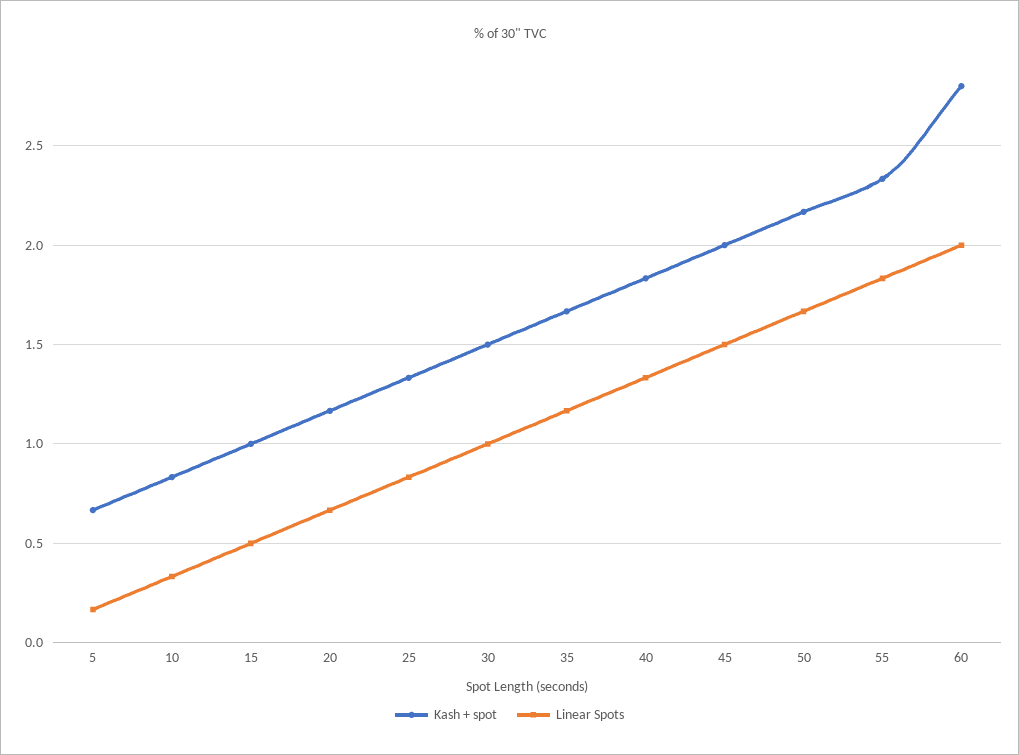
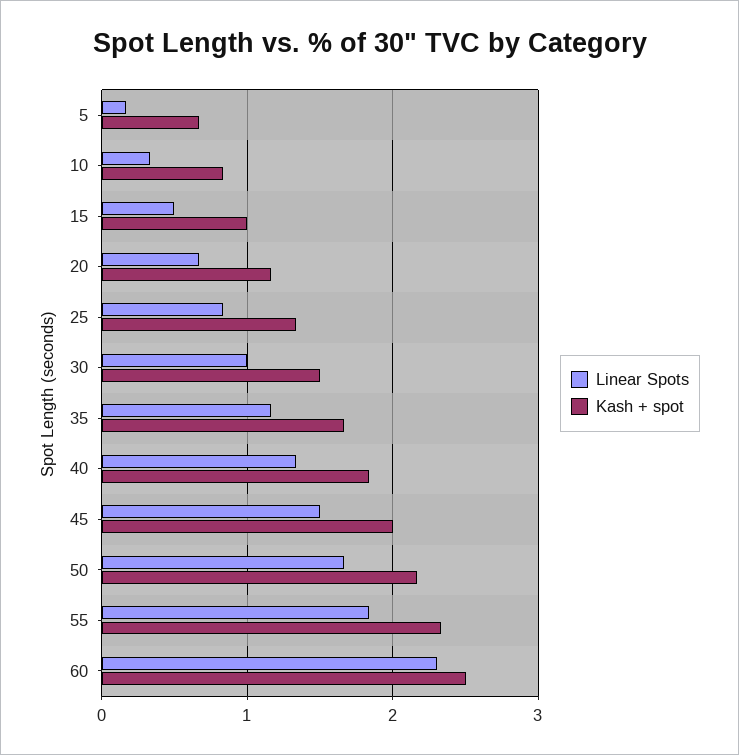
Kash + spot, 60: 2.8 -> 2.5
Linear Spots, 60: 2 -> 2.3

